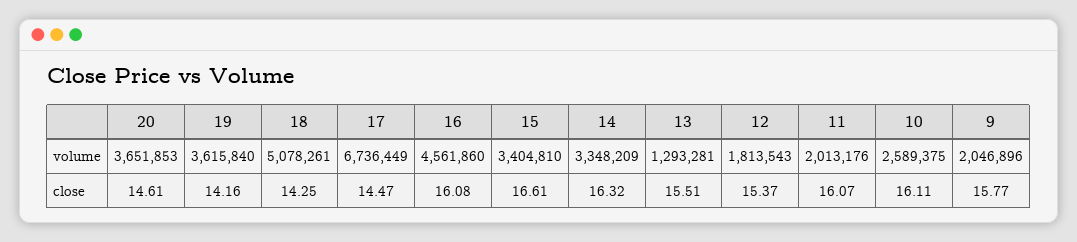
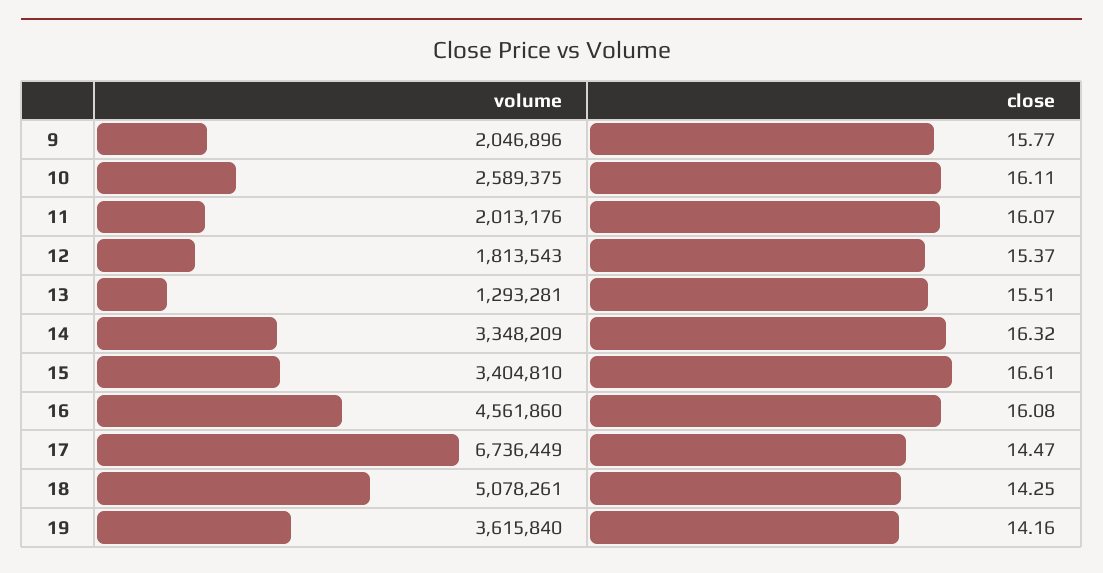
20, volume: 3651853 -> none
20, close: 14.61 -> none

